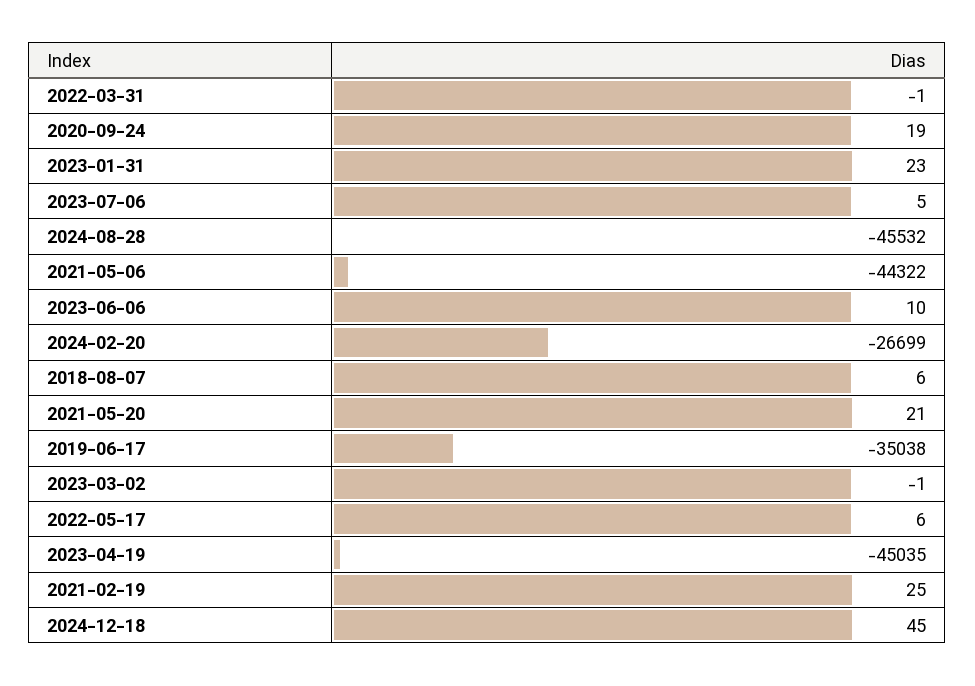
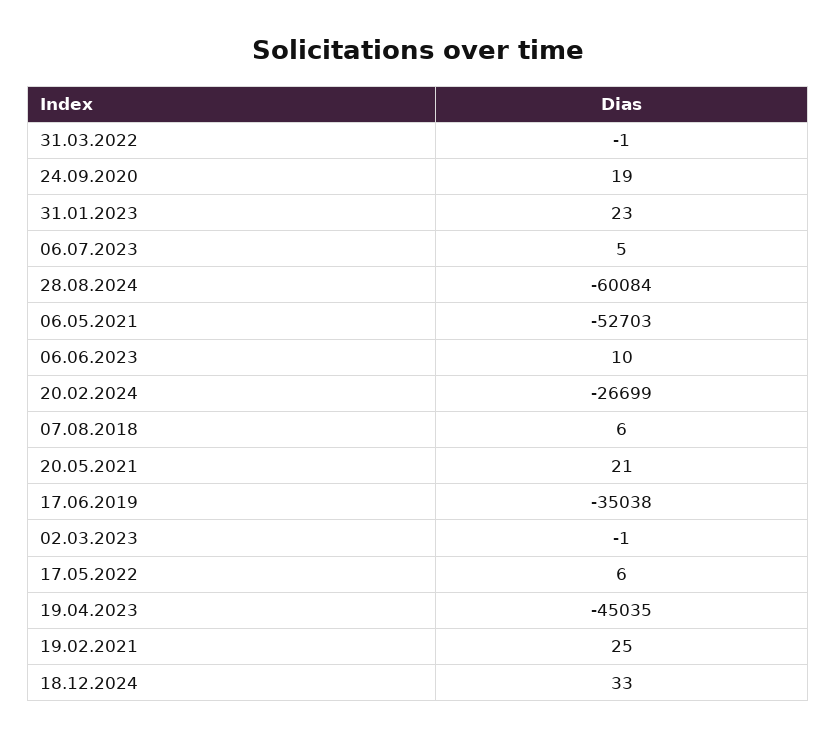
2024-08-28: -45532 -> -60084
2021-05-06: -44322 -> -52703
2024-12-18: 45 -> 33

